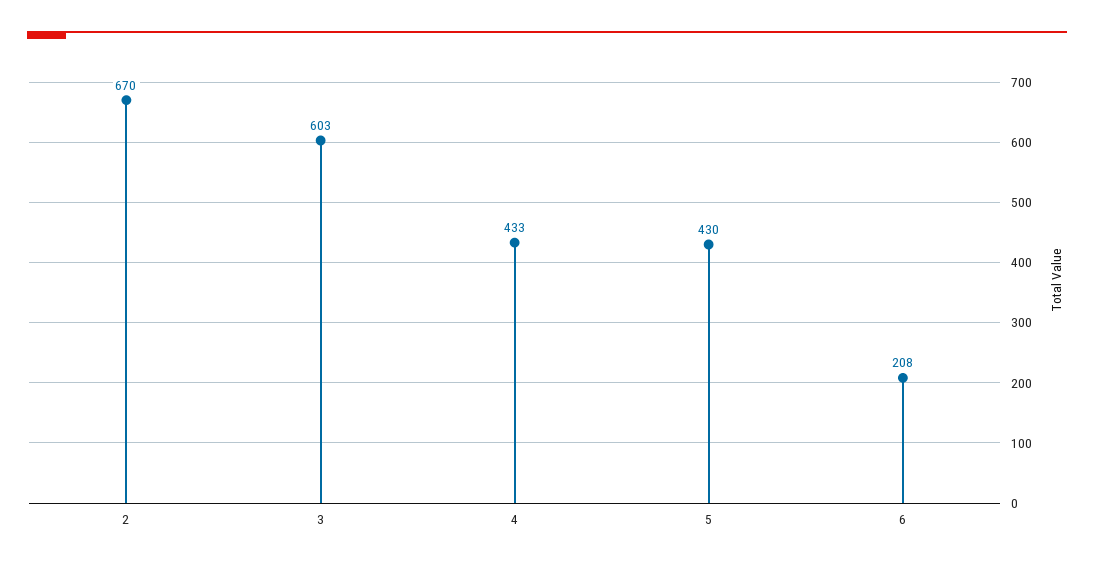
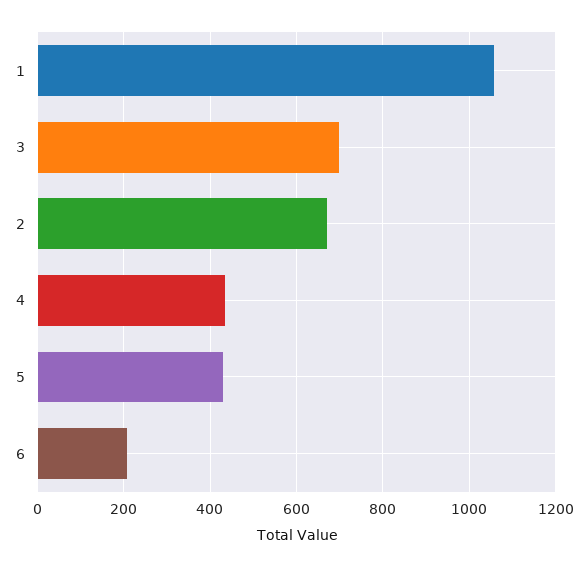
3: 603 -> 700
1: none -> 1060

